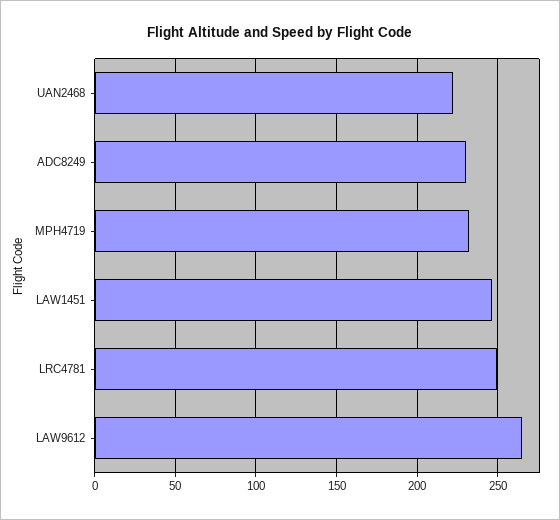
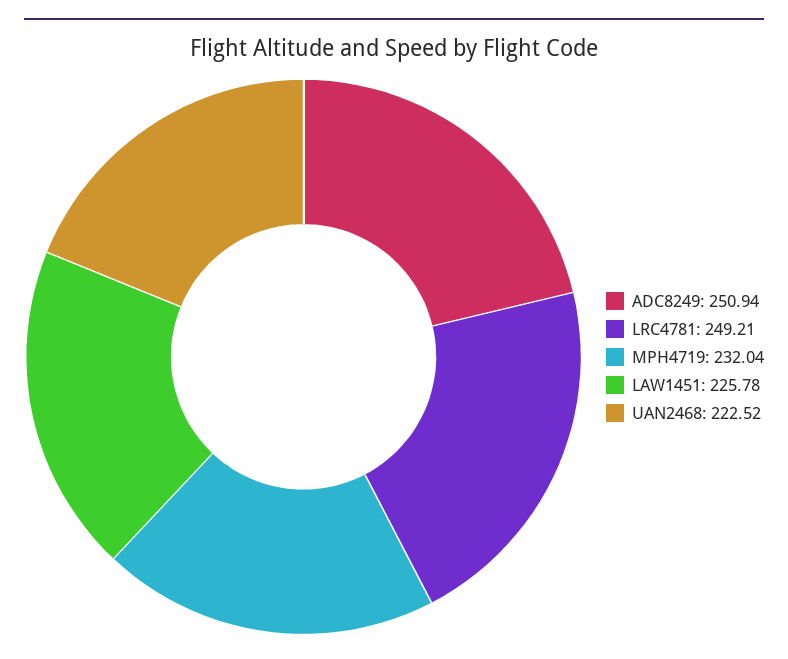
ADC8249: 230 -> 250.94
LAW1451: 245 -> 225.78
LAW9612: 265 -> none

